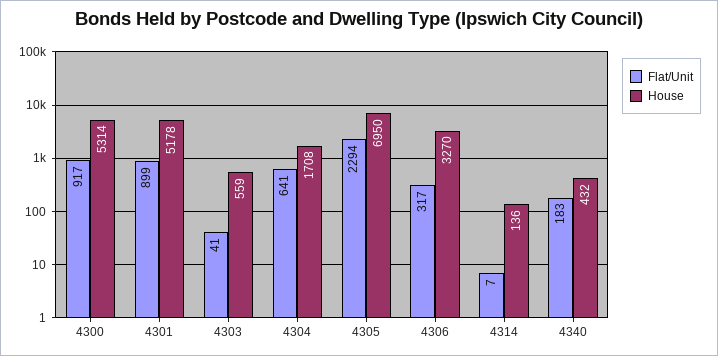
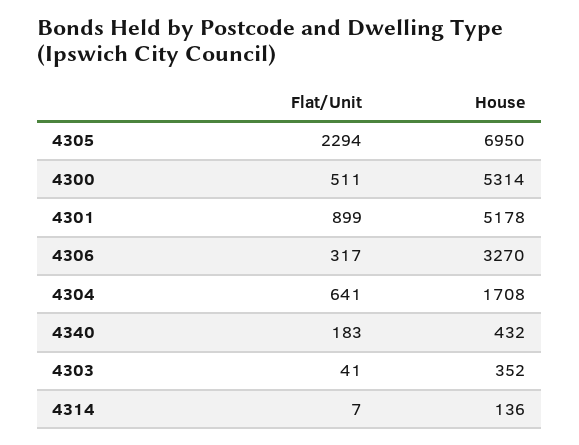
Flat/Unit, 4300: 917 -> 511
House, 4303: 559 -> 352

